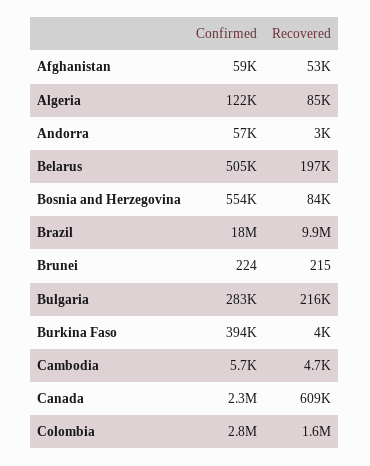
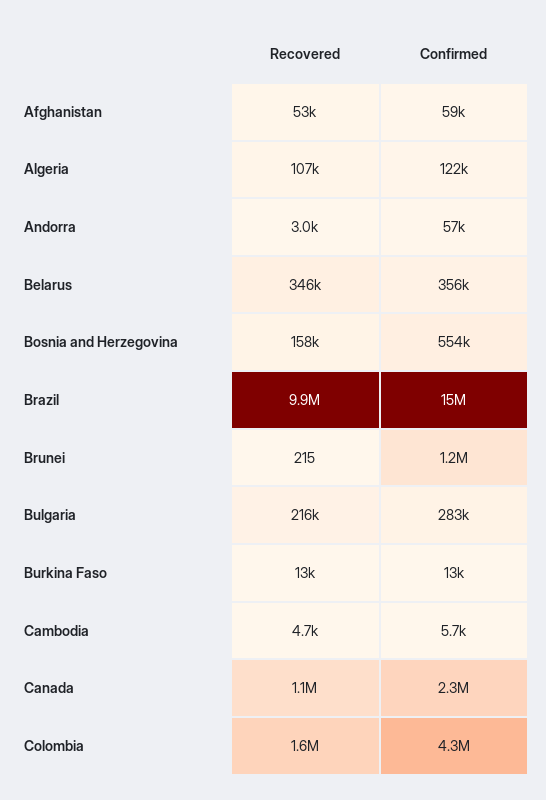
Recovered, Algeria: 85000 -> 107000
Confirmed, Belarus: 505000 -> 356000
Recovered, Belarus: 197000 -> 346000
Recovered, Bosnia and Herzegovina: 84000 -> 158000
Confirmed, Brazil: 18000000 -> 15000000
Confirmed, Brunei: 224 -> 1200000
Confirmed, Burkina Faso: 394000 -> 13000
Recovered, Burkina Faso: 4000 -> 13000
Recovered, Canada: 609000 -> 1100000
Confirmed, Colombia: 2800000 -> 4300000

